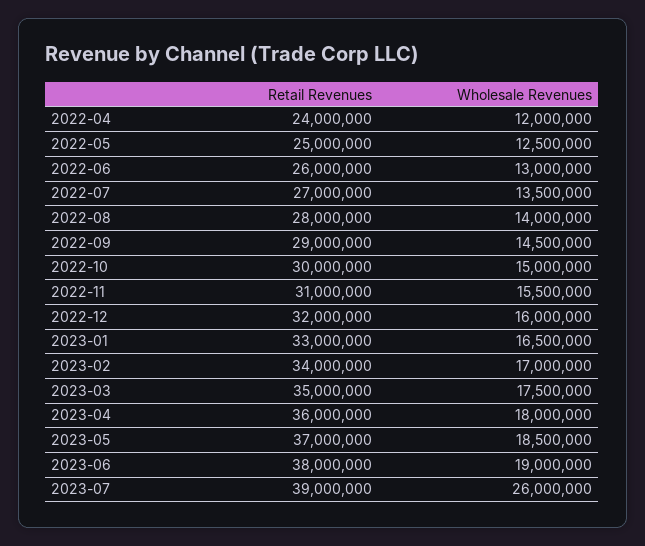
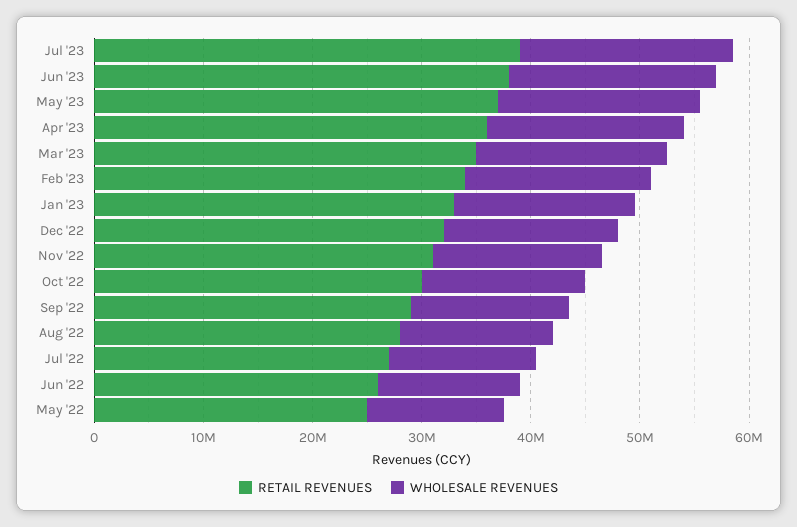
Retail Revenues, 2022-04: 24000000 -> none
Wholesale Revenues, 2022-04: 12000000 -> none
Wholesale Revenues, 2023-07: 26000000 -> 20000000

